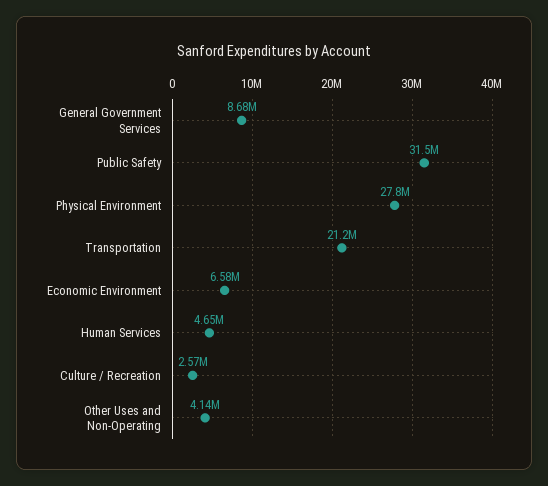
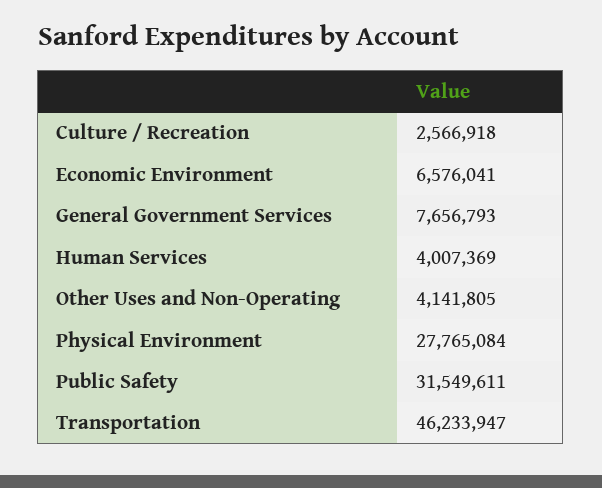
General Government Services: 8680000 -> 7656793
Transportation: 21200000 -> 46233947
Human Services: 4650000 -> 4007369

